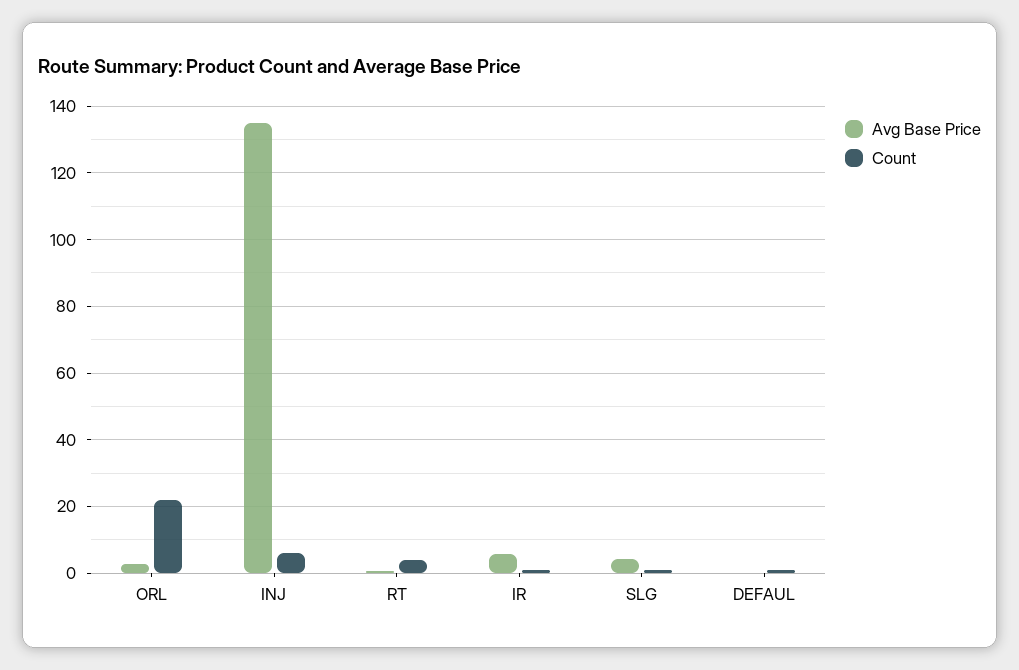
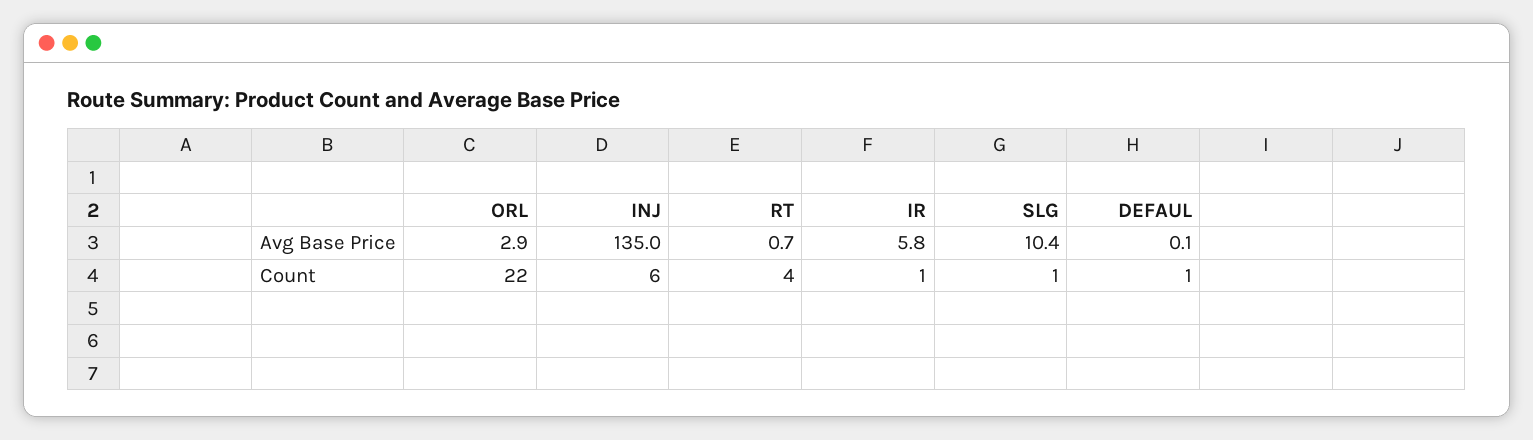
Avg Base Price, SLG: 4 -> 10.4

